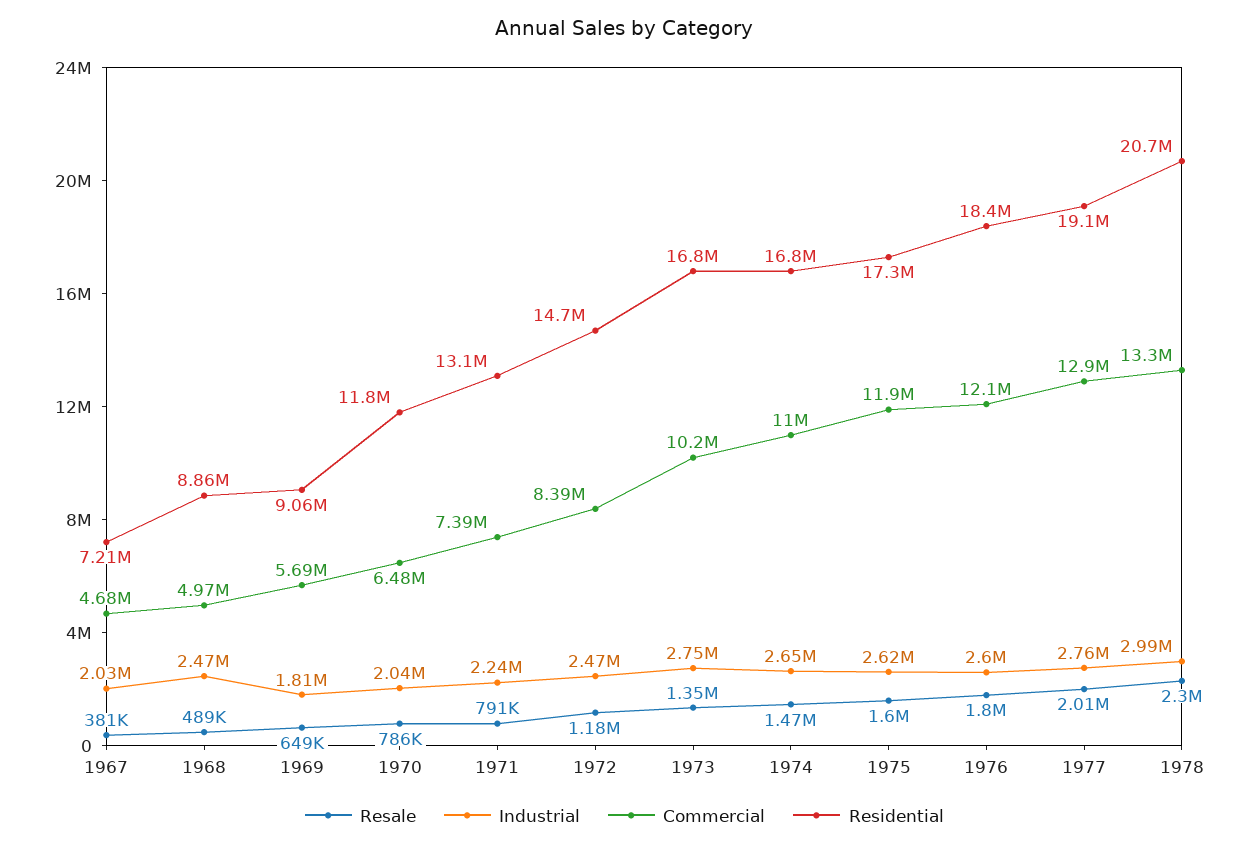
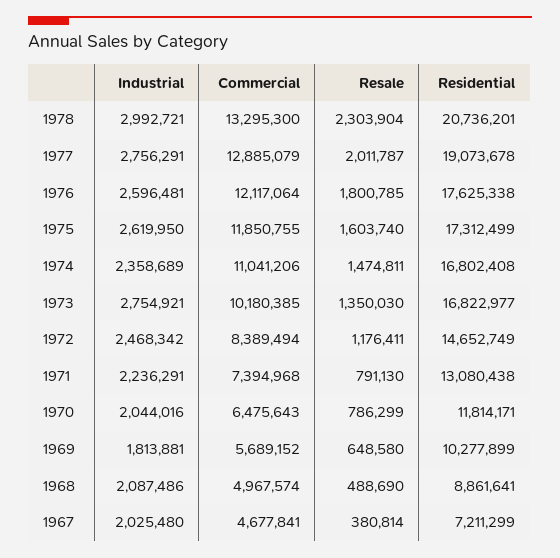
Industrial, 1968: 2470000 -> 2087486
Residential, 1969: 9060000 -> 10277899
Industrial, 1974: 2650000 -> 2358689
Residential, 1976: 18400000 -> 17625338

